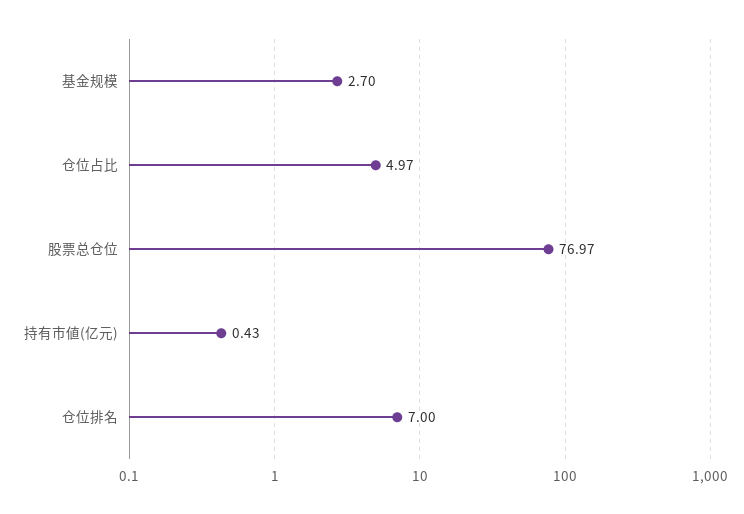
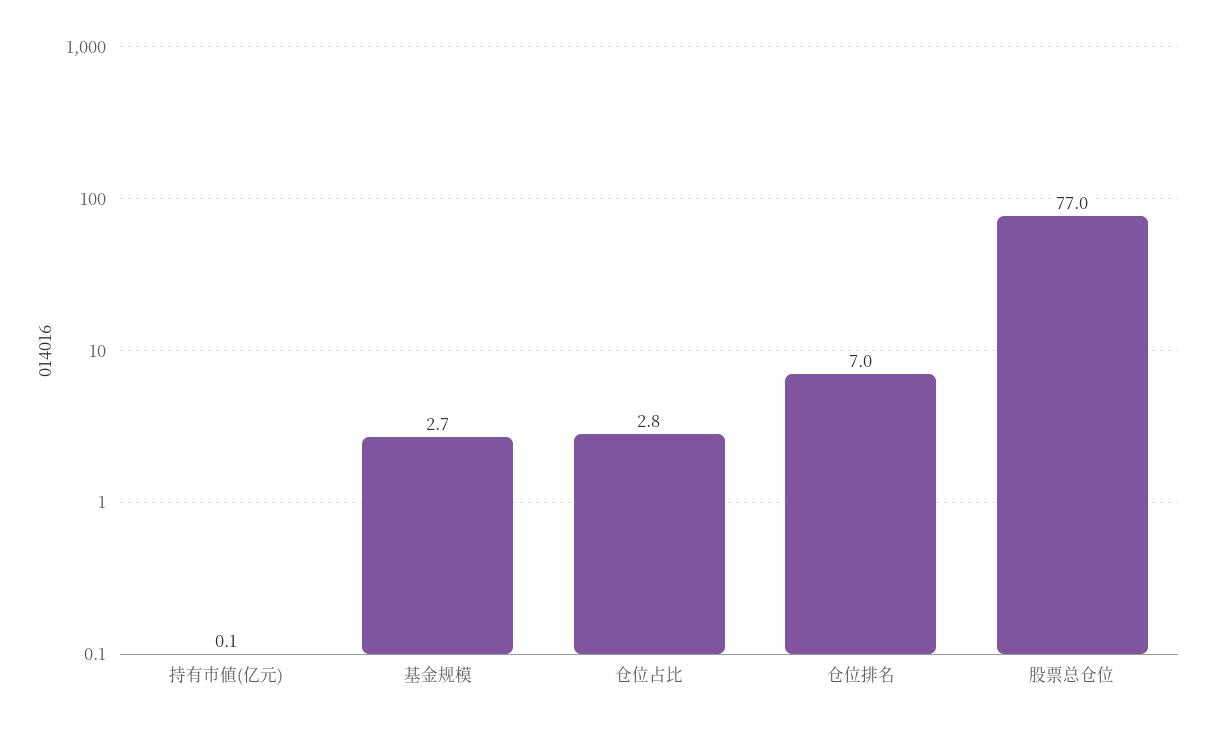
仓位占比: 4.97 -> 2.8
持有市値(亿元): 0.43 -> 0.1

